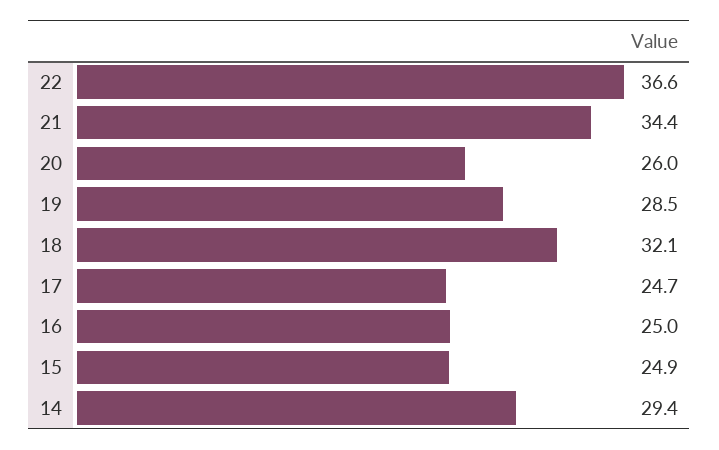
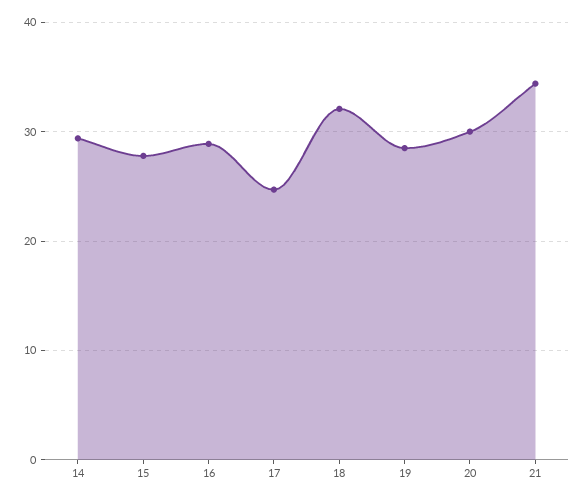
22: 36.6 -> none
20: 26 -> 30
16: 25 -> 29
15: 24.9 -> 28

